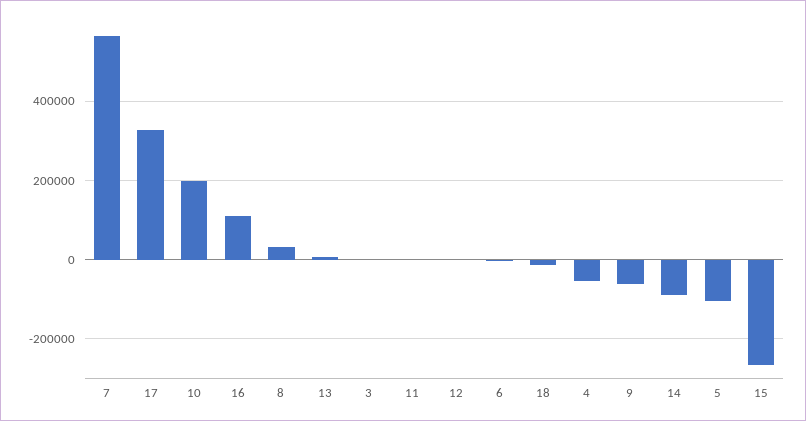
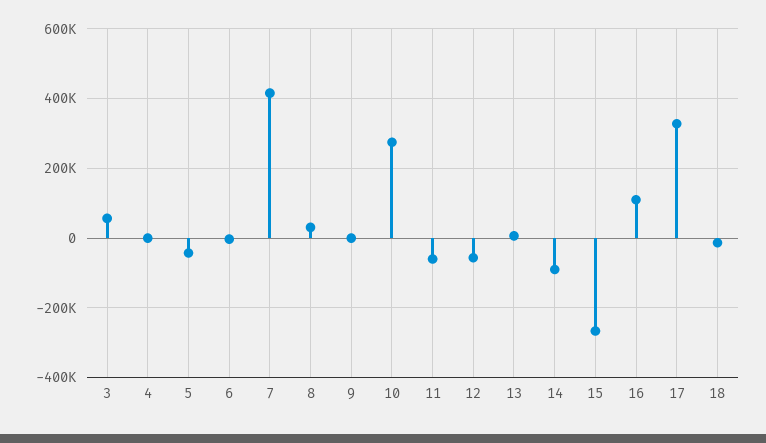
7: 560000 -> 420000
10: 200000 -> 280000
3: 0 -> 60000
11: 0 -> -60000
12: 0 -> -60000
4: -60000 -> 0
9: -60000 -> 0
5: -100000 -> -40000

